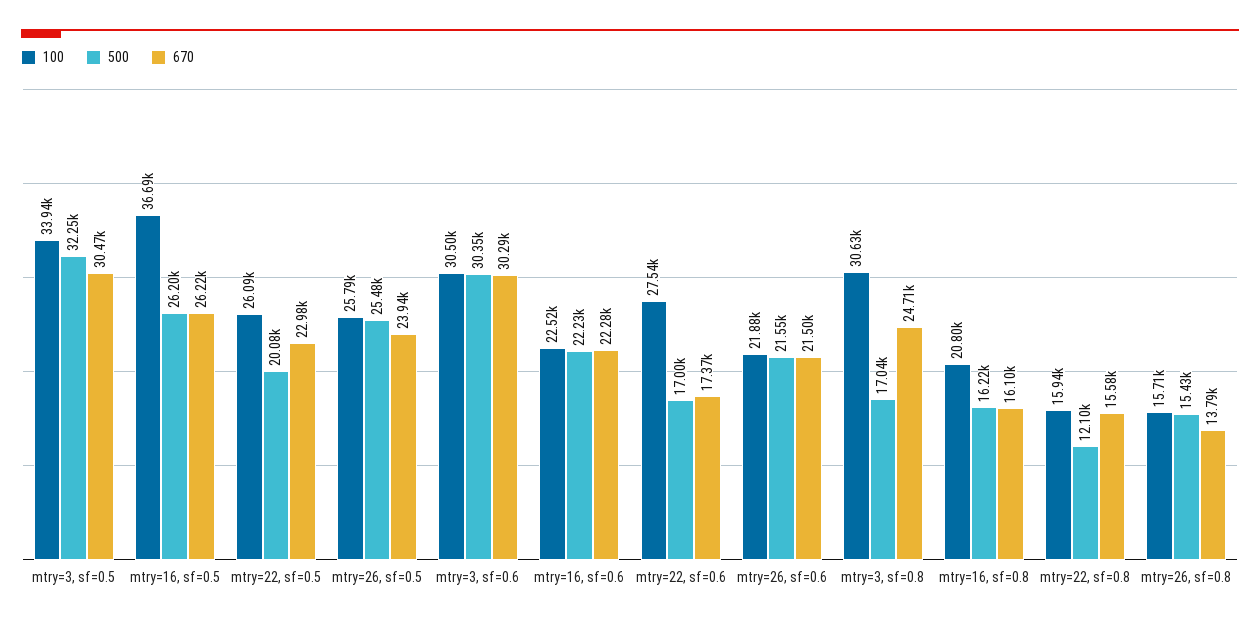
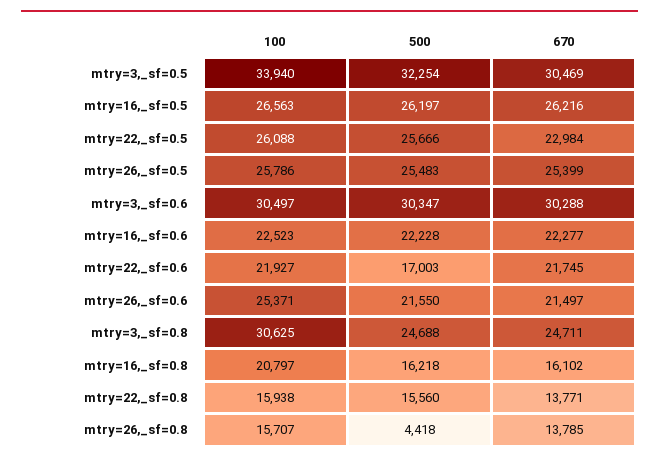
100, mtry=16, sf=0.5: 36690 -> 26563
500, mtry=22, sf=0.5: 20080 -> 25666
670, mtry=26, sf=0.5: 23940 -> 25399
100, mtry=22, sf=0.6: 27540 -> 21927
670, mtry=22, sf=0.6: 17370 -> 21745
100, mtry=26, sf=0.6: 21880 -> 25371
500, mtry=3, sf=0.8: 17040 -> 24688
500, mtry=22, sf=0.8: 12100 -> 15560
670, mtry=22, sf=0.8: 15580 -> 13771
500, mtry=26, sf=0.8: 15430 -> 4418

